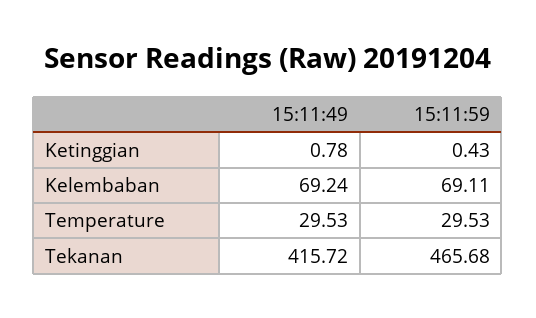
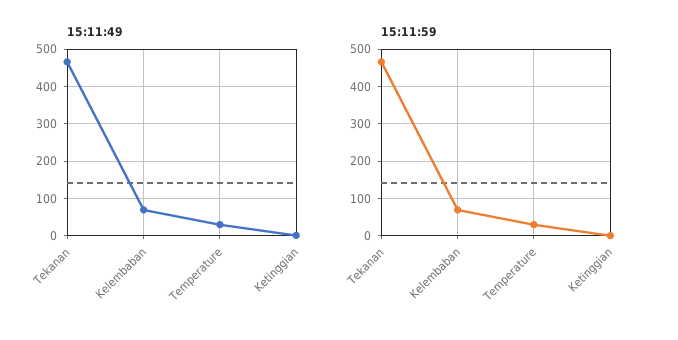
15:11:49, Tekanan: 415.72 -> 460

